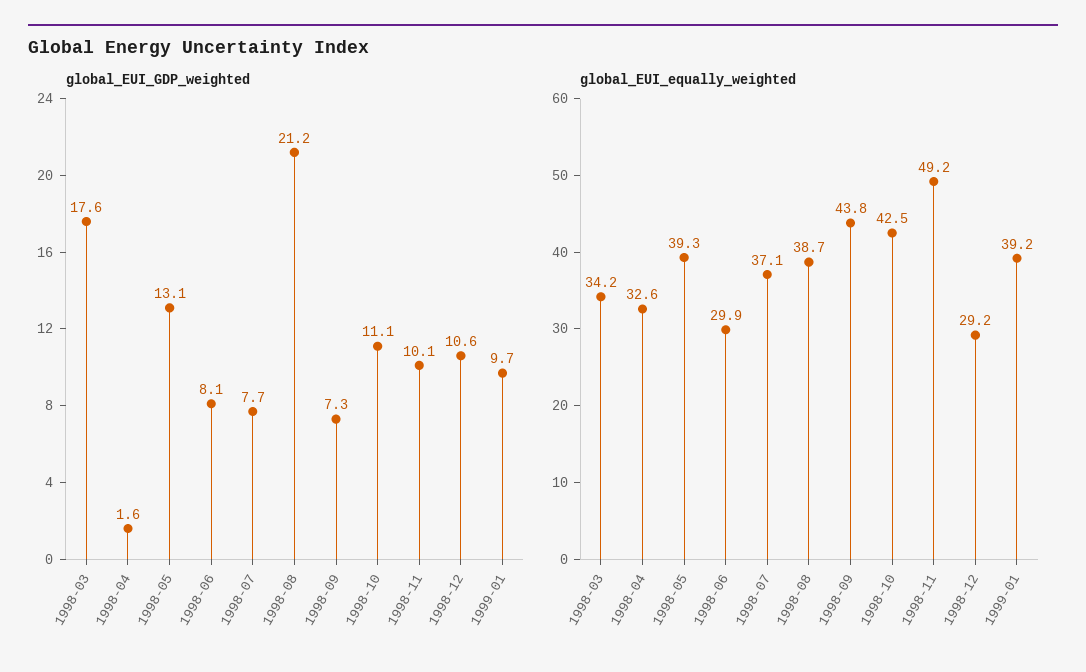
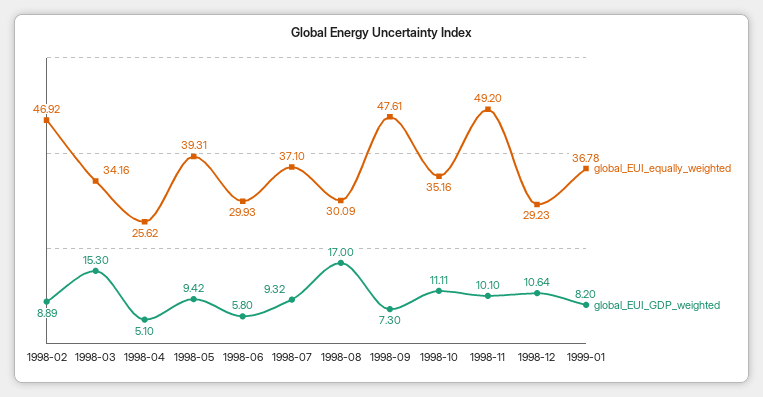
global_EUI_GDP_weighted, 1998-03: 17.6 -> 15.3
global_EUI_GDP_weighted, 1998-04: 1.6 -> 5.1
global_EUI_GDP_weighted, 1998-05: 13.1 -> 9.42
global_EUI_GDP_weighted, 1998-06: 8.1 -> 5.8
global_EUI_GDP_weighted, 1998-07: 7.7 -> 9.32
global_EUI_GDP_weighted, 1998-08: 21.2 -> 17
global_EUI_GDP_weighted, 1999-01: 9.7 -> 8.2
global_EUI_equally_weighted, 1998-04: 32.6 -> 25.62
global_EUI_equally_weighted, 1998-08: 38.7 -> 30.09
global_EUI_equally_weighted, 1998-09: 43.8 -> 47.61
global_EUI_equally_weighted, 1998-10: 42.5 -> 35.16
global_EUI_equally_weighted, 1999-01: 39.2 -> 36.78
global_EUI_equally_weighted, 1998-02: none -> 46.92
global_EUI_GDP_weighted, 1998-02: none -> 8.89

